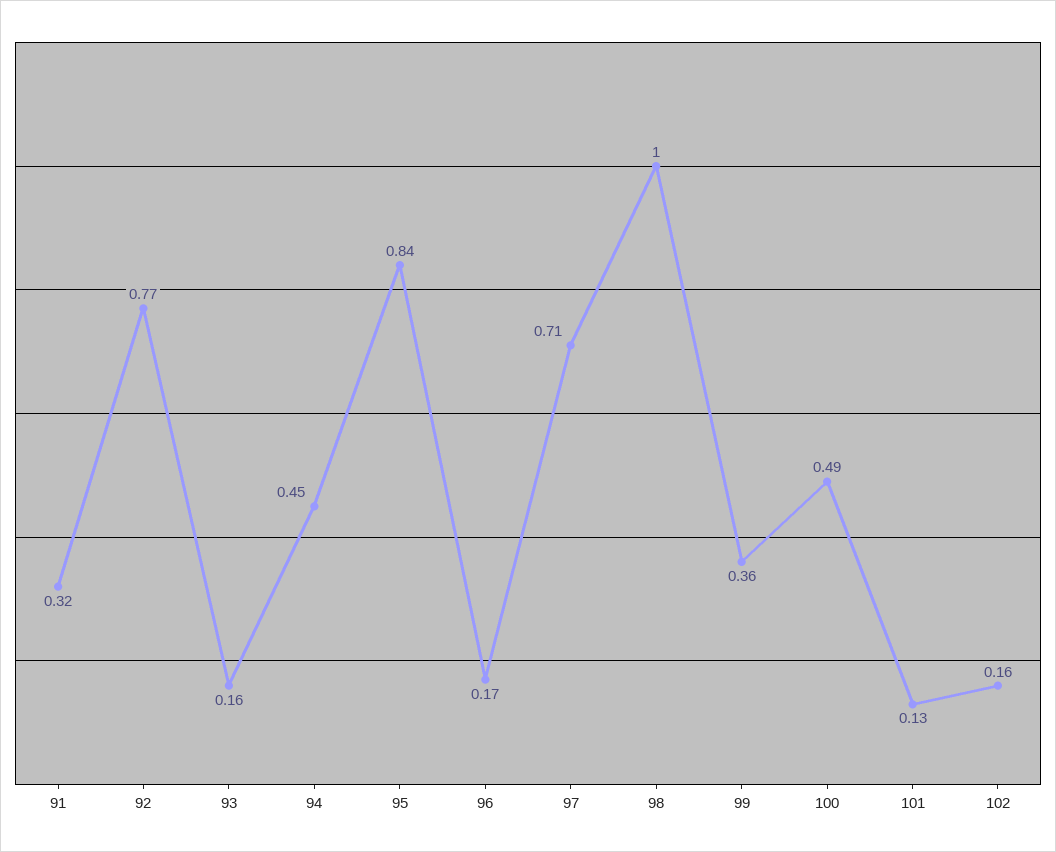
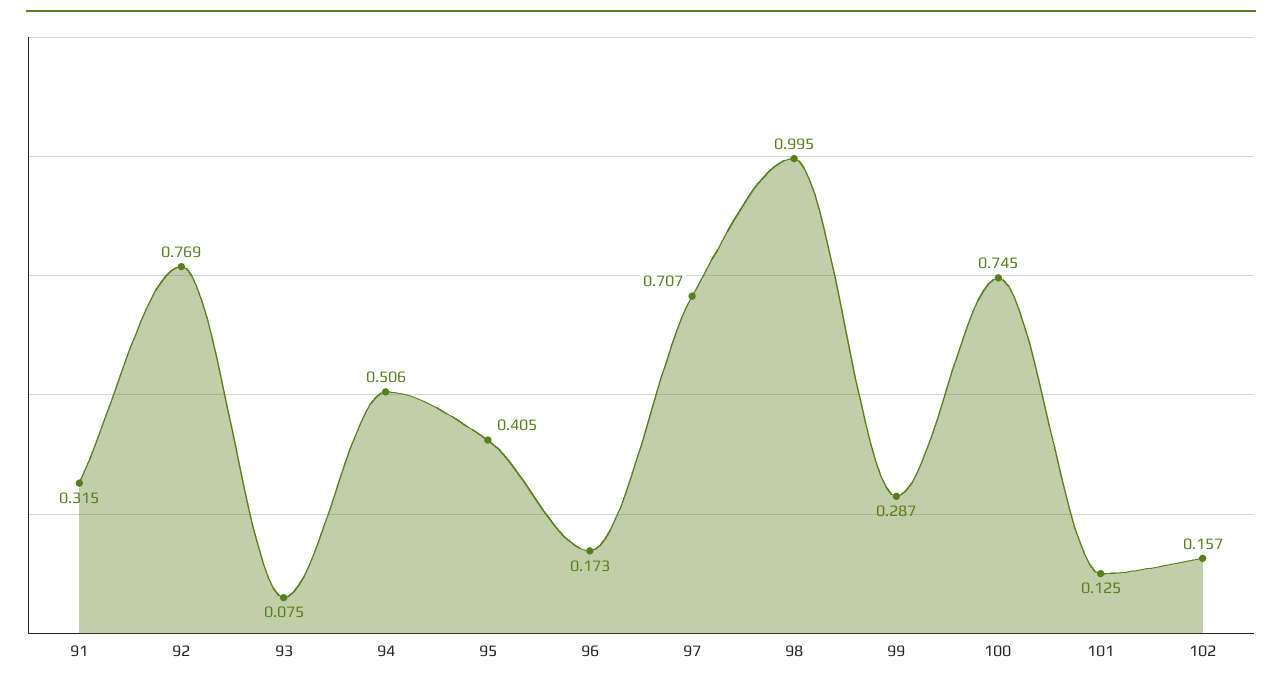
93: 0.16 -> 0.075
94: 0.45 -> 0.506
95: 0.84 -> 0.405
99: 0.36 -> 0.287
100: 0.49 -> 0.745

